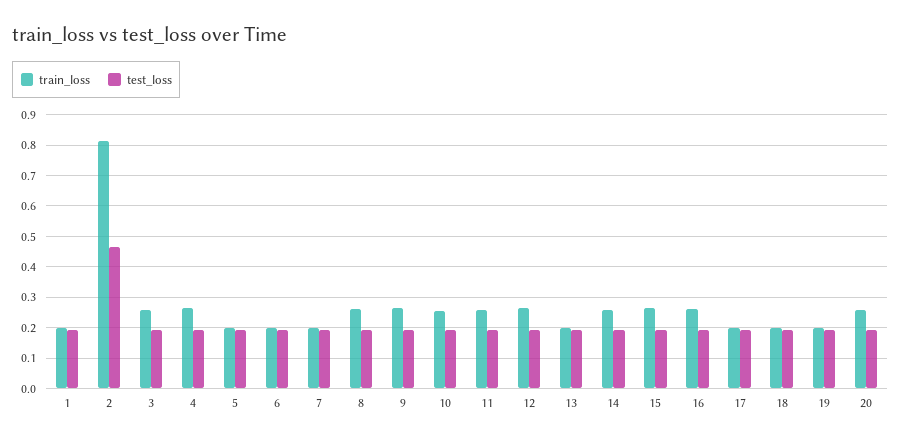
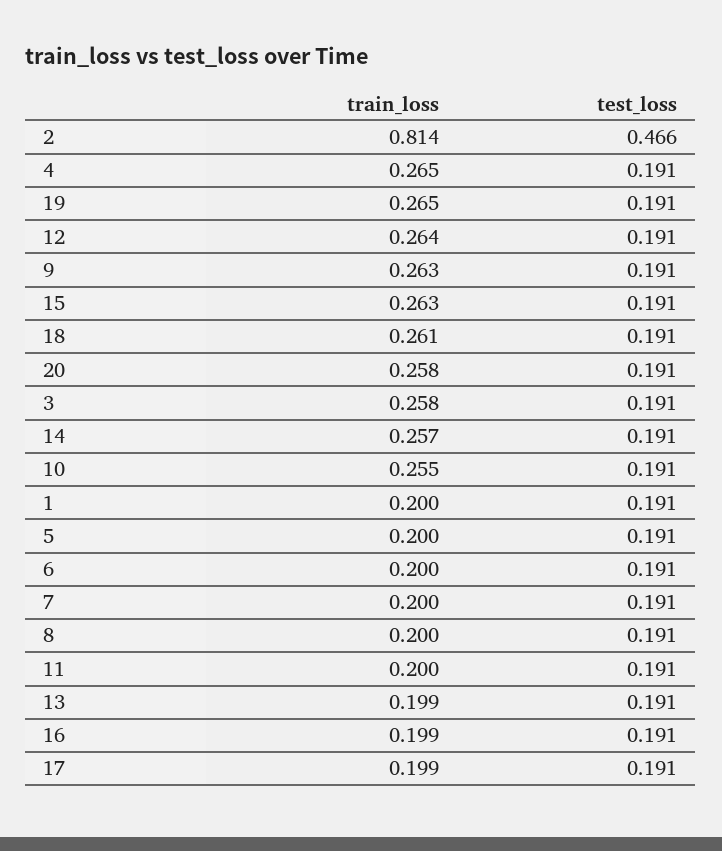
train_loss, 8: 0.26 -> 0.2
train_loss, 11: 0.26 -> 0.2
train_loss, 16: 0.26 -> 0.199
train_loss, 18: 0.2 -> 0.261
train_loss, 19: 0.2 -> 0.265

